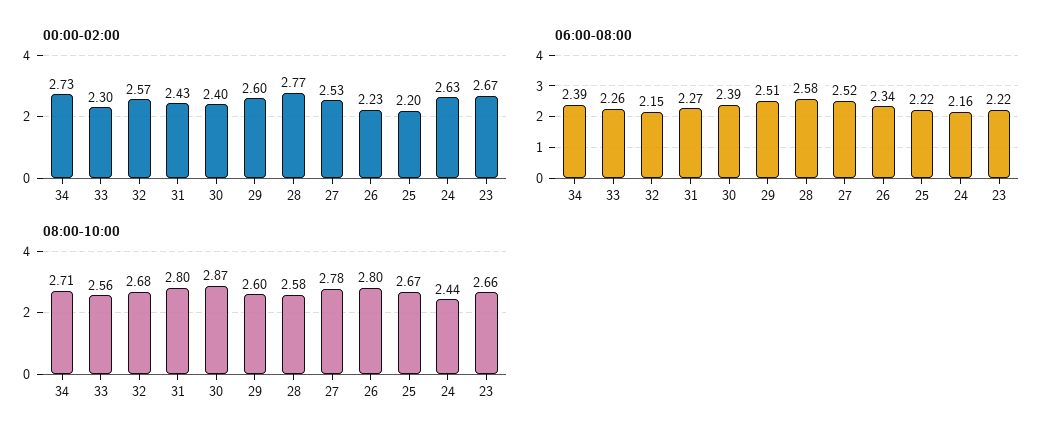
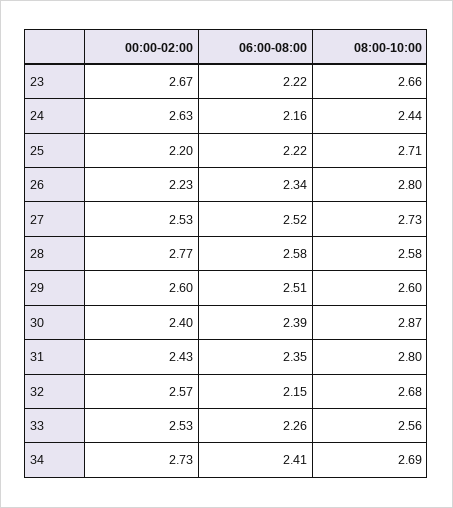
00:00-02:00, 33: 2.3 -> 2.53
06:00-08:00, 34: 2.39 -> 2.41
06:00-08:00, 31: 2.27 -> 2.35
08:00-10:00, 34: 2.71 -> 2.69
08:00-10:00, 27: 2.78 -> 2.73
08:00-10:00, 25: 2.67 -> 2.71

